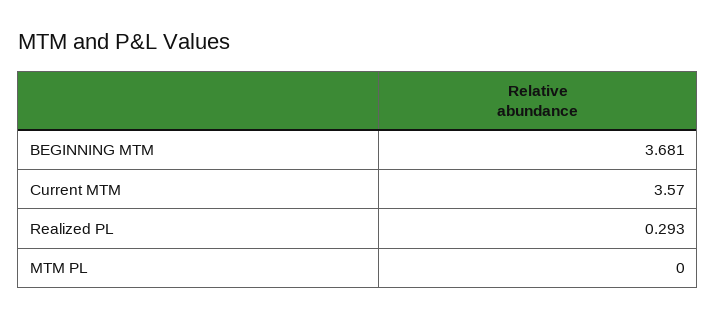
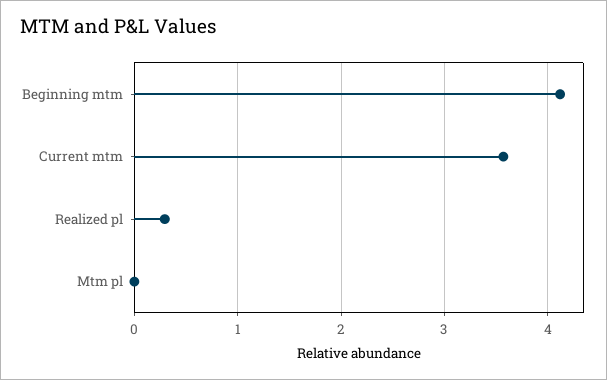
BEGINNING MTM: 3.681 -> 4.1

